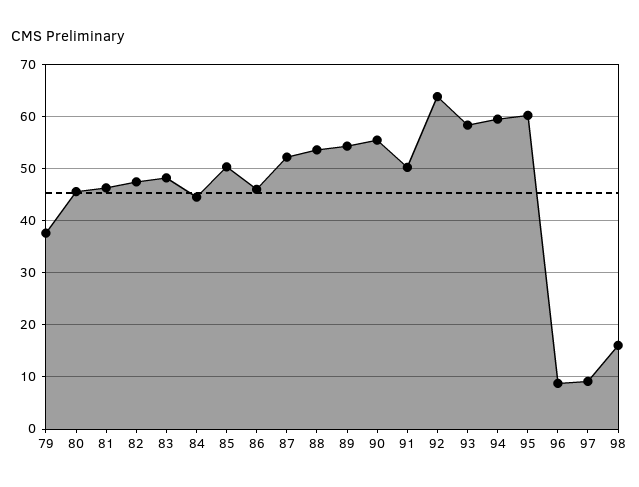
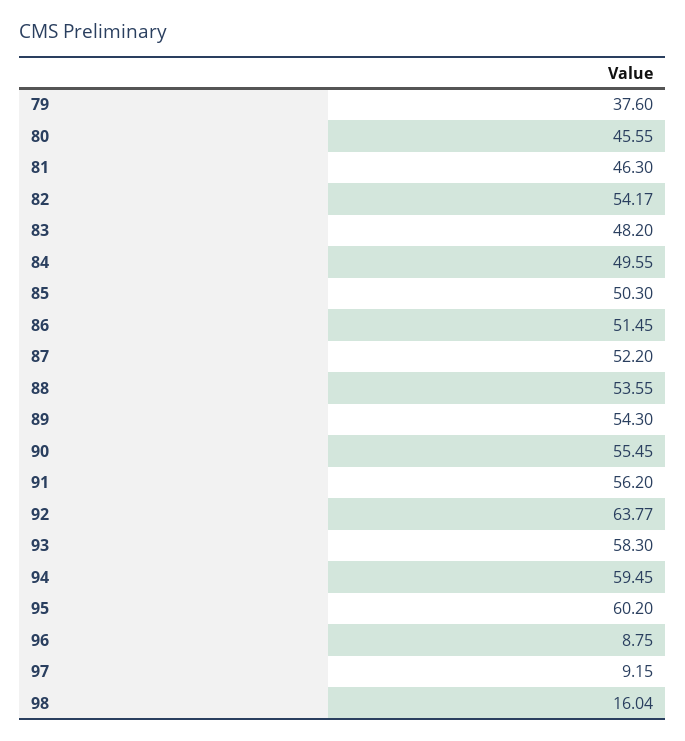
82: 48 -> 54.17
84: 44 -> 49.55
86: 46 -> 51.45
91: 50 -> 56.2

